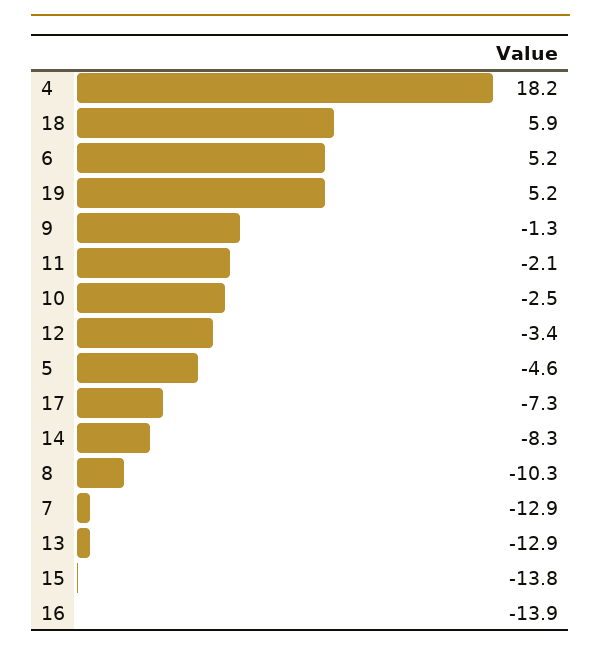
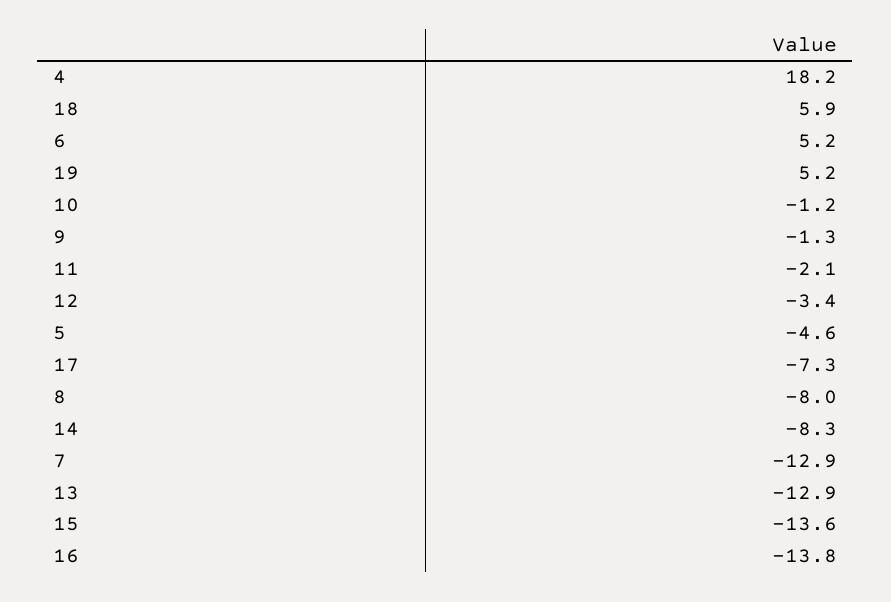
10: -2.5 -> -1.2
8: -10.3 -> -8
15: -13.8 -> -13.6
16: -13.9 -> -13.8

